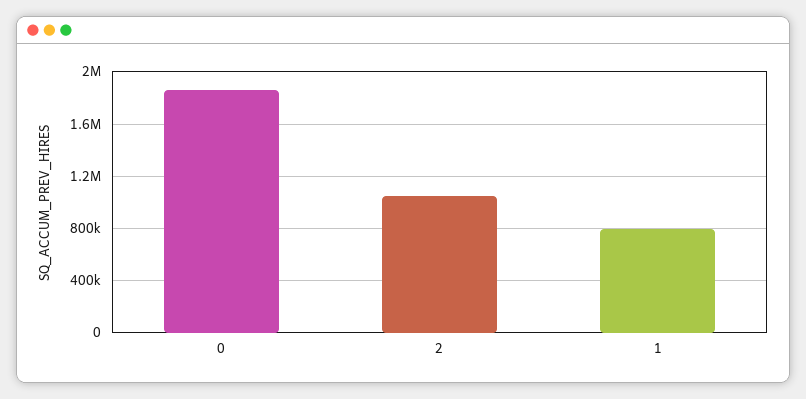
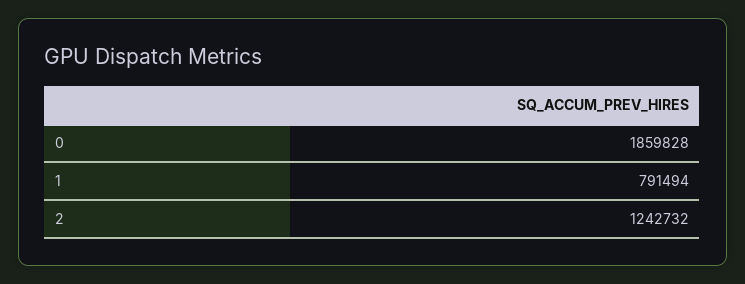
2: 1050000 -> 1242732

